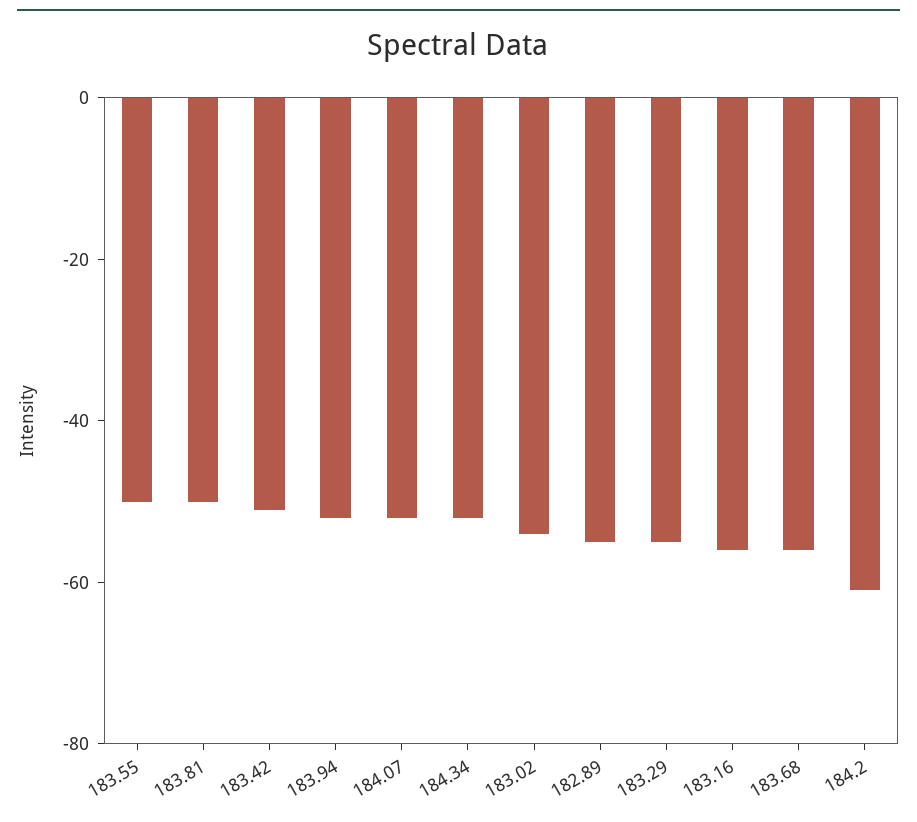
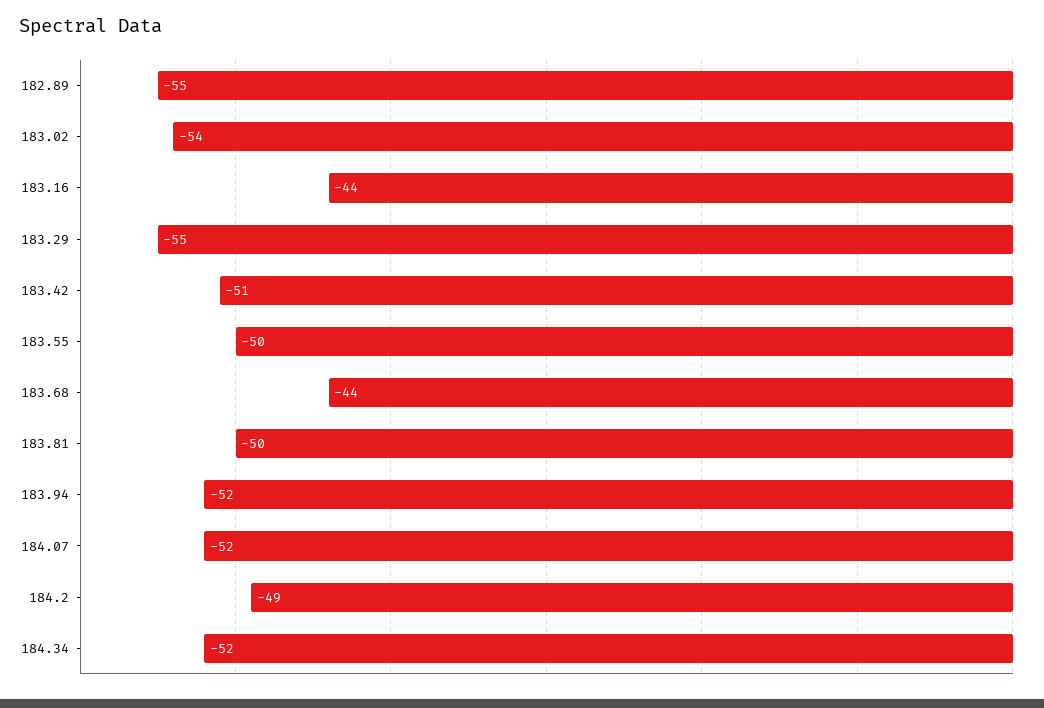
183.16: -55 -> -44
183.68: -55 -> -44
184.2: -60 -> -49

